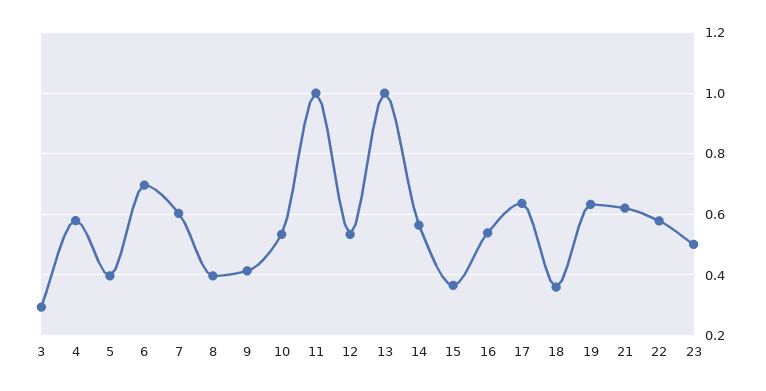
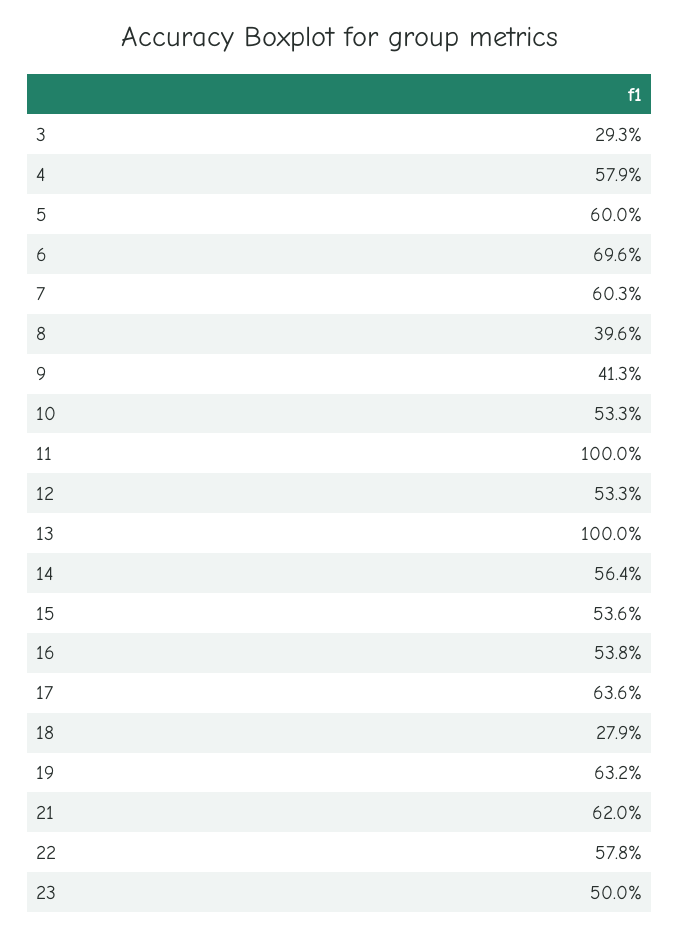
5: 0.4 -> 0.6
15: 0.36 -> 0.536
18: 0.36 -> 0.279

